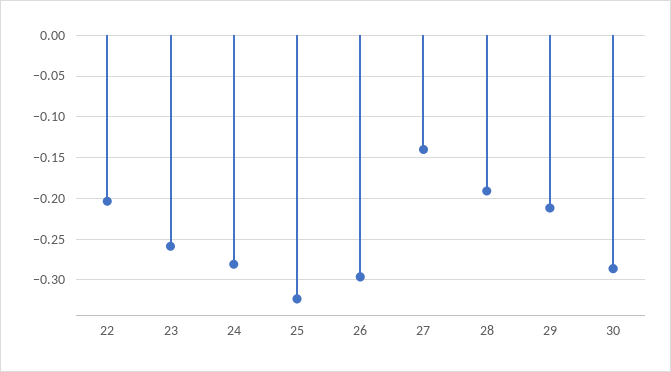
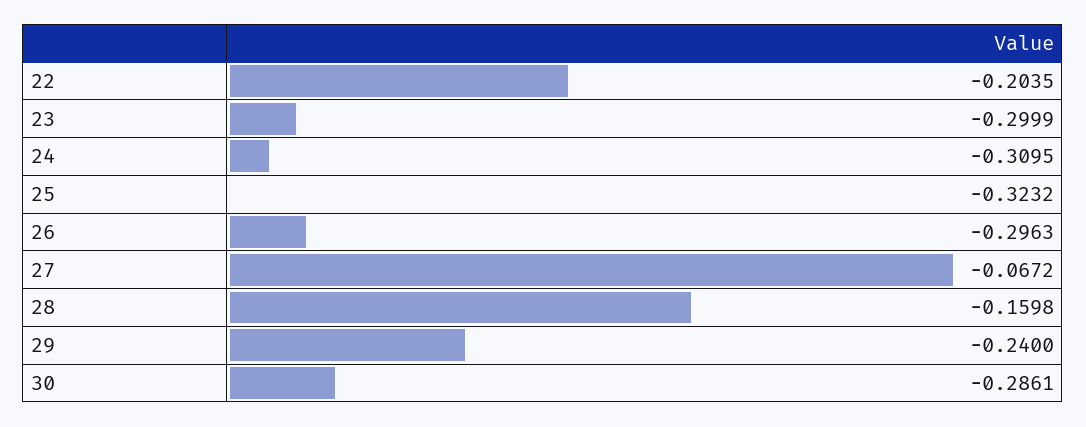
23: -0.26 -> -0.2999
24: -0.28 -> -0.3095
27: -0.14 -> -0.0672
28: -0.19 -> -0.1598
29: -0.21 -> -0.24

